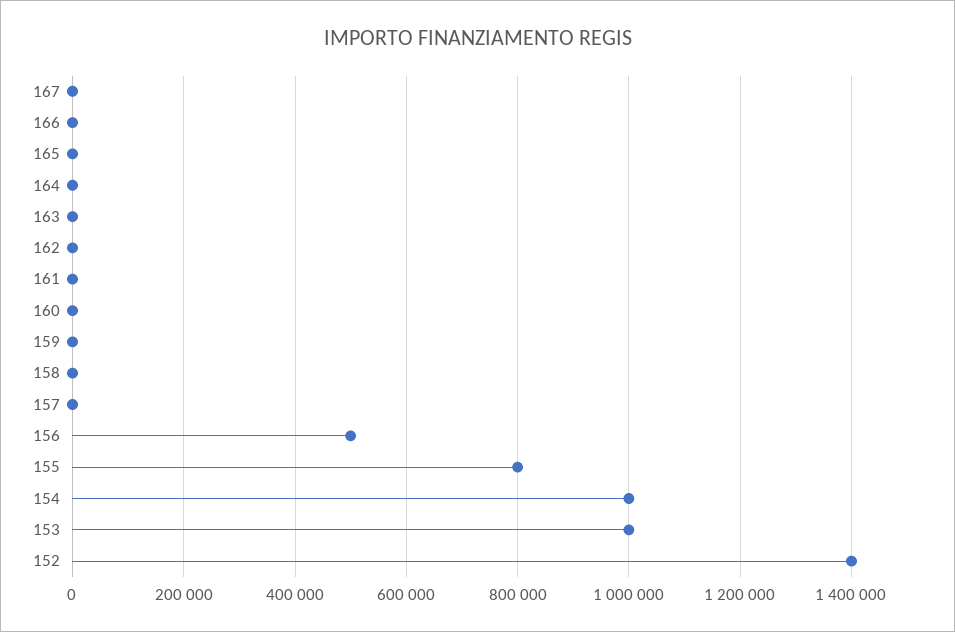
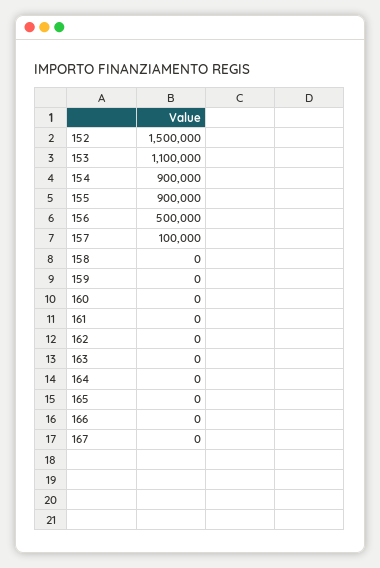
157: 0 -> 100000
155: 800000 -> 900000
154: 1000000 -> 900000
153: 1000000 -> 1100000
152: 1400000 -> 1500000

